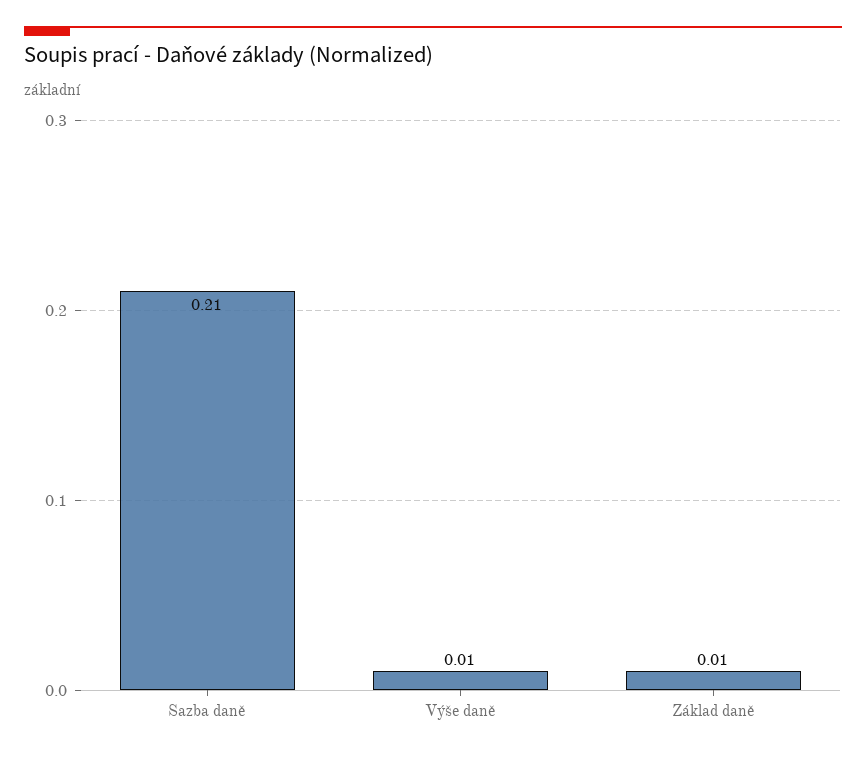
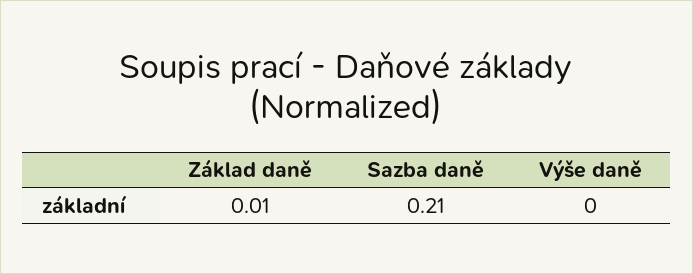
Výše daně: 0.01 -> 0

